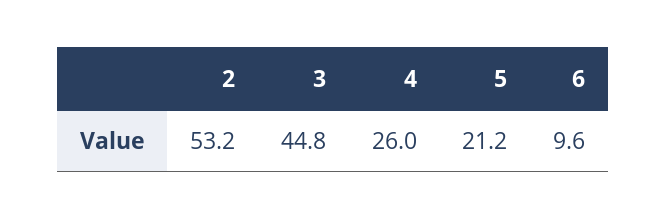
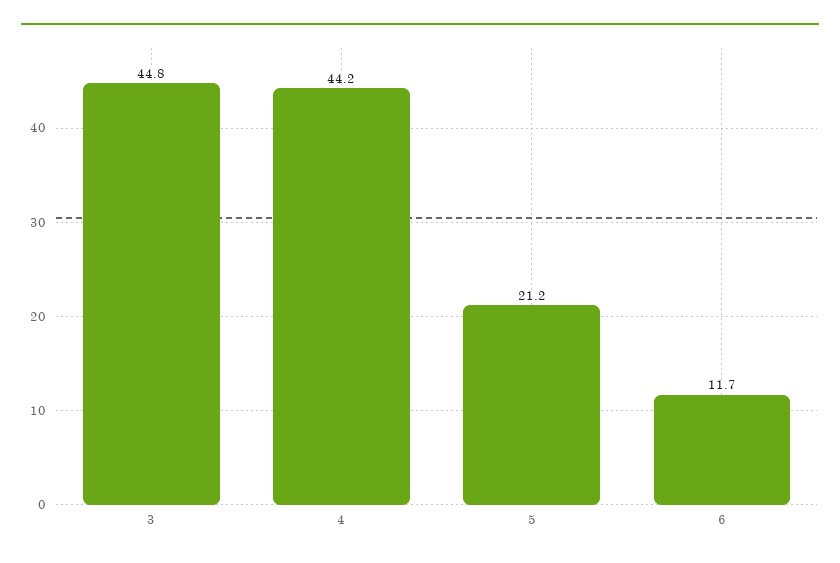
2: 53.2 -> none
4: 26 -> 44.2
6: 9.6 -> 11.7

